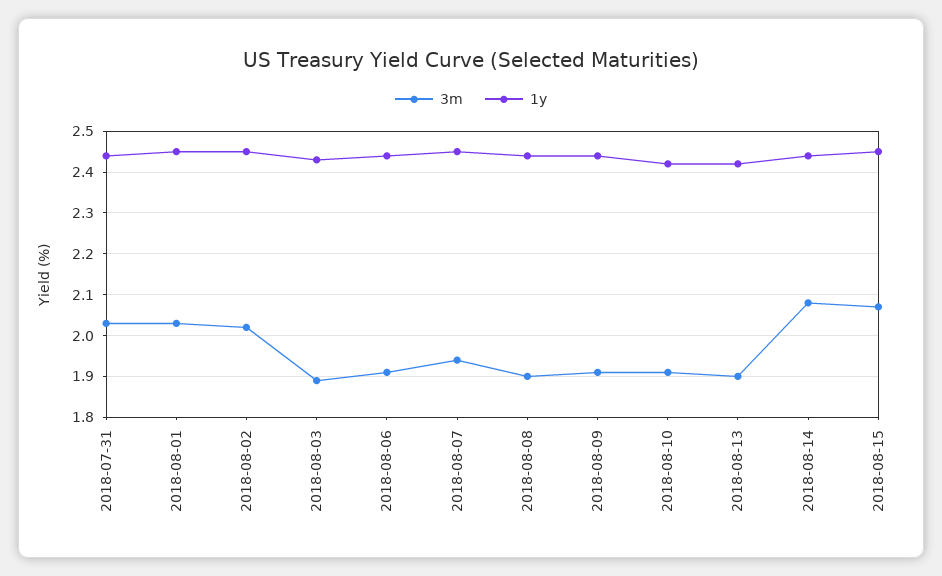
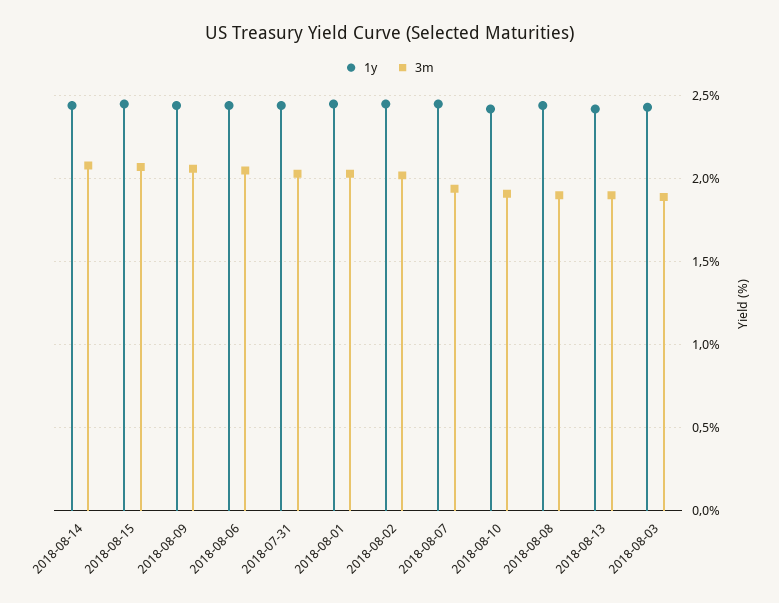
3m, 2018-08-06: 1.9 -> 2.05
3m, 2018-08-09: 1.9 -> 2.05

